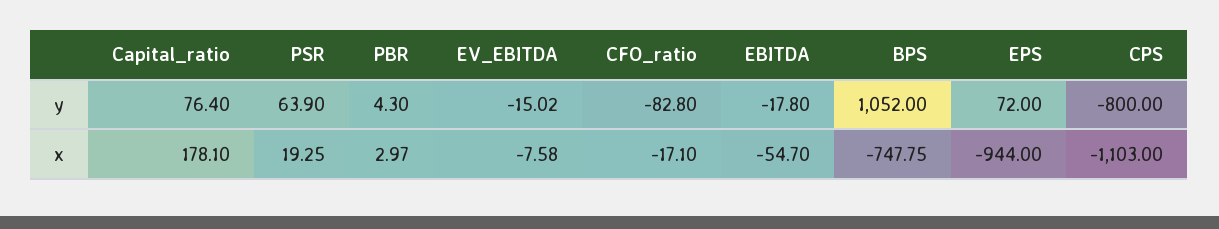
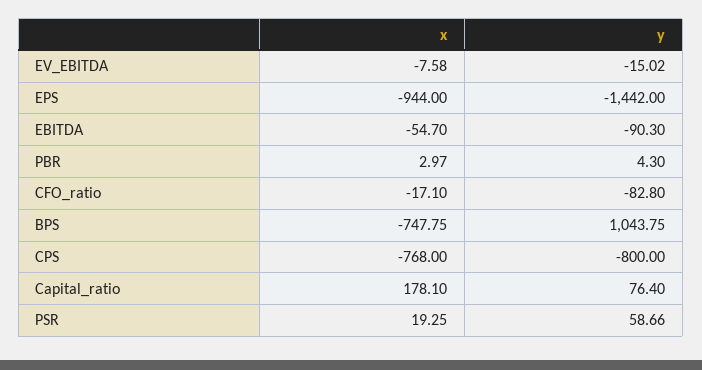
PSR, y: 63.9 -> 58.66
EBITDA, y: -17.8 -> -90.3
BPS, y: 1052 -> 1043.75
EPS, y: 72 -> -1442
CPS, x: -1103 -> -768

